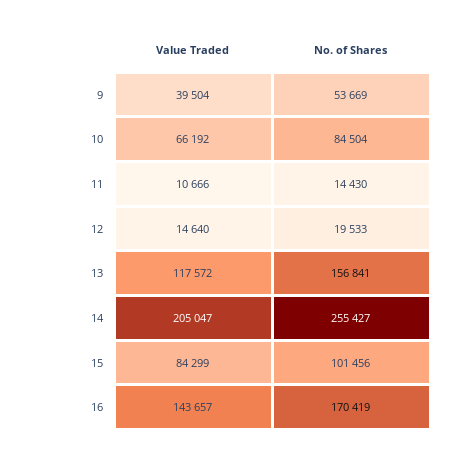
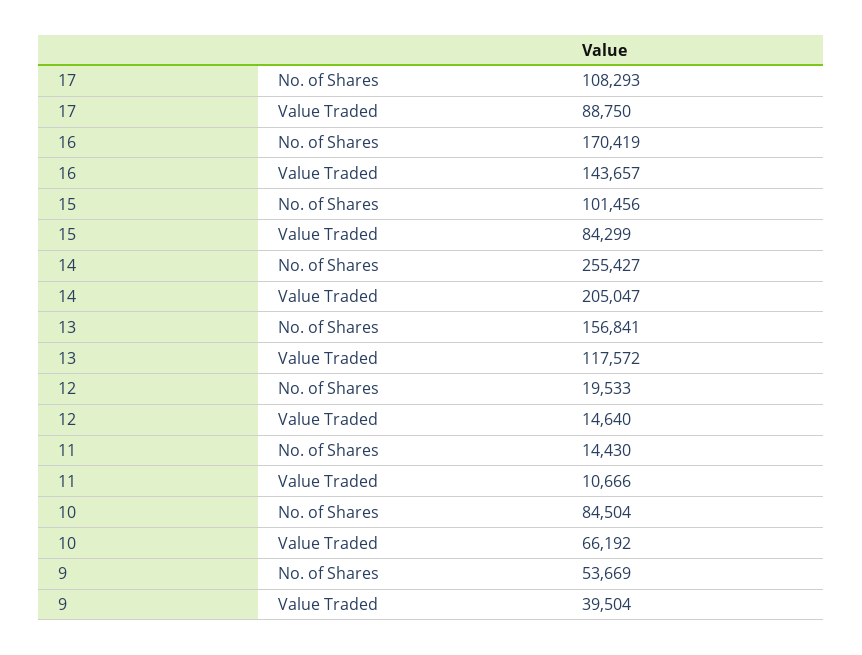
No. of Shares, 17: none -> 108293
Value Traded, 17: none -> 88750

